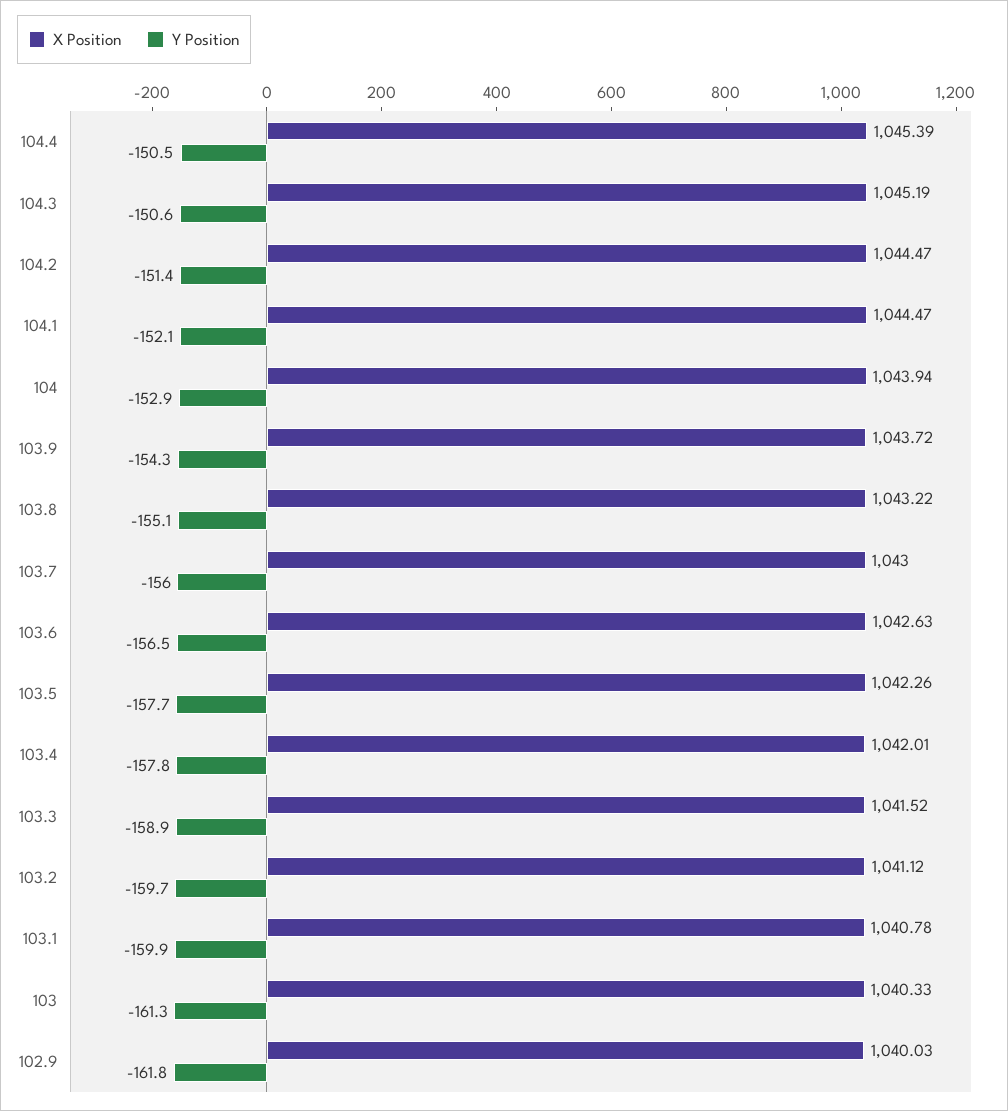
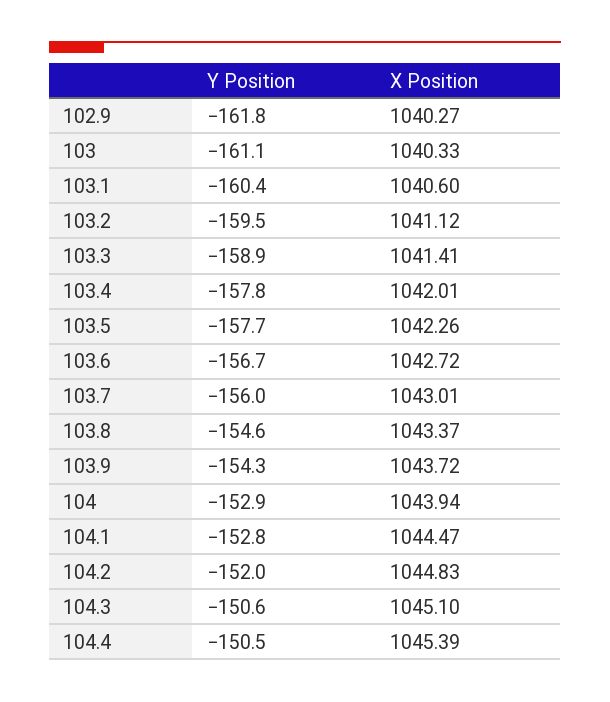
X Position, 104.3: 1045.19 -> 1045.1
X Position, 104.2: 1044.47 -> 1044.83
Y Position, 104.2: -151.4 -> -152
Y Position, 104.1: -152.1 -> -152.8
X Position, 103.8: 1043.22 -> 1043.37
Y Position, 103.8: -155.1 -> -154.6
X Position, 103.7: 1043 -> 1043.01
X Position, 103.6: 1042.63 -> 1042.72
Y Position, 103.6: -156.5 -> -156.7
X Position, 103.3: 1041.52 -> 1041.41
Y Position, 103.2: -159.7 -> -159.5
X Position, 103.1: 1040.78 -> 1040.6
Y Position, 103.1: -159.9 -> -160.4
Y Position, 103: -161.3 -> -161.1
X Position, 102.9: 1040.03 -> 1040.27

